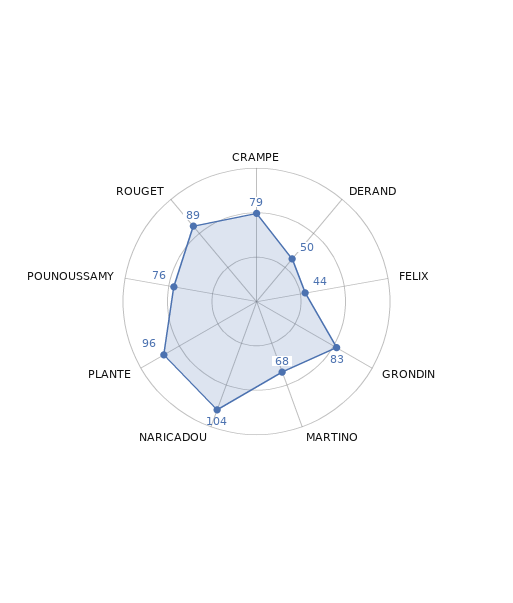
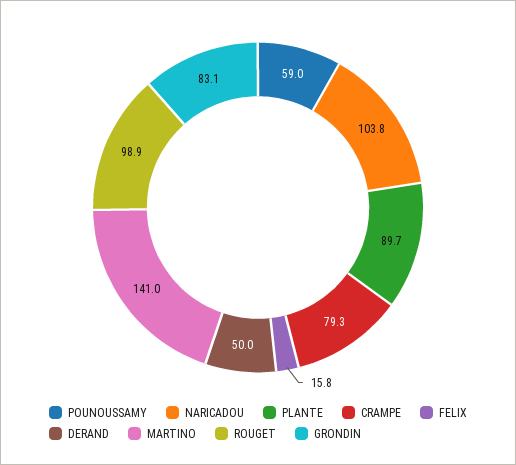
FELIX: 44 -> 15.8
MARTINO: 68 -> 141
PLANTE: 96 -> 89.7
POUNOUSSAMY: 76 -> 59
ROUGET: 89 -> 98.9

